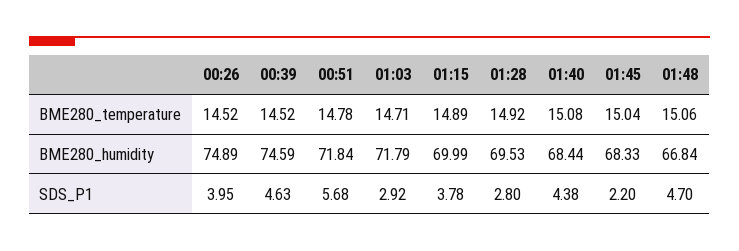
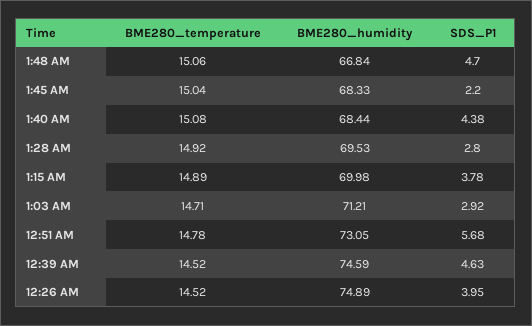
00:51, BME280_humidity: 71.84 -> 73.05
01:03, BME280_humidity: 71.79 -> 71.21
01:15, BME280_humidity: 69.99 -> 69.98

